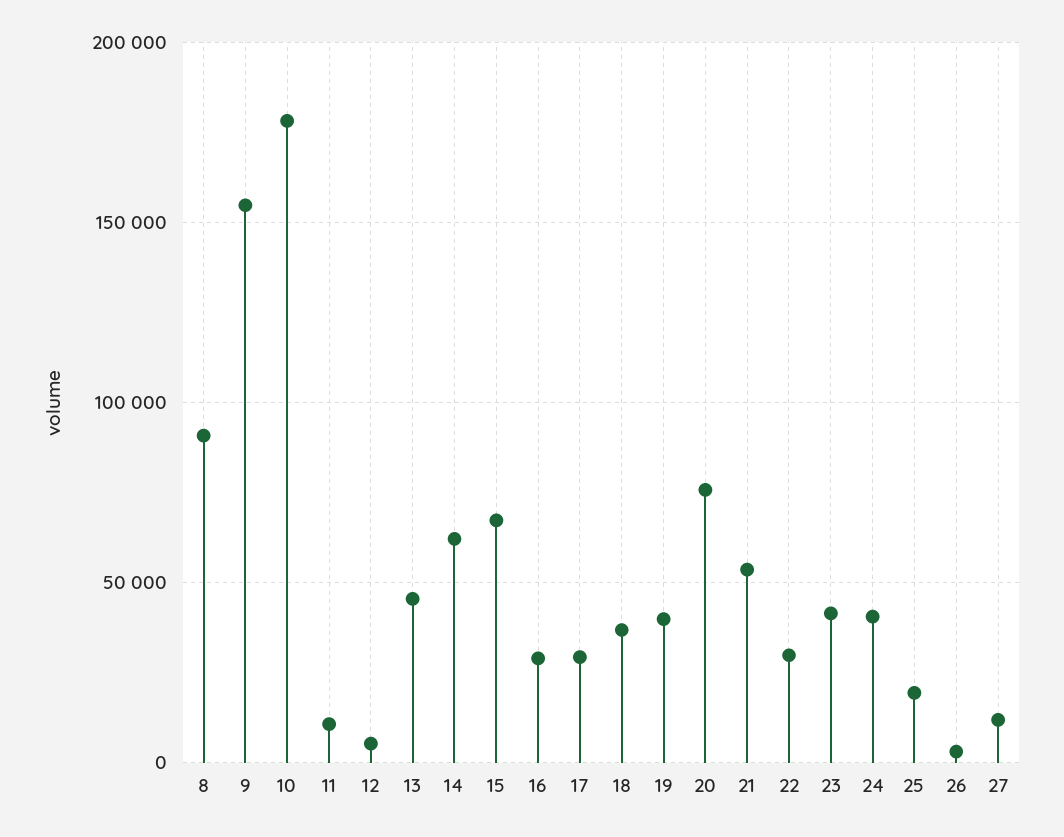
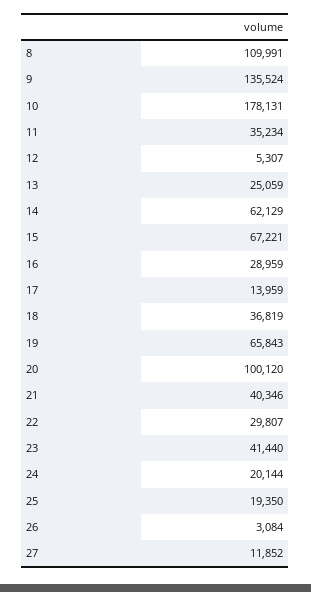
8: 90000 -> 109991
9: 155000 -> 135524
11: 10000 -> 35234
13: 45000 -> 25059
17: 30000 -> 13959
19: 40000 -> 65843
20: 75000 -> 100120
21: 55000 -> 40346
24: 40000 -> 20144

